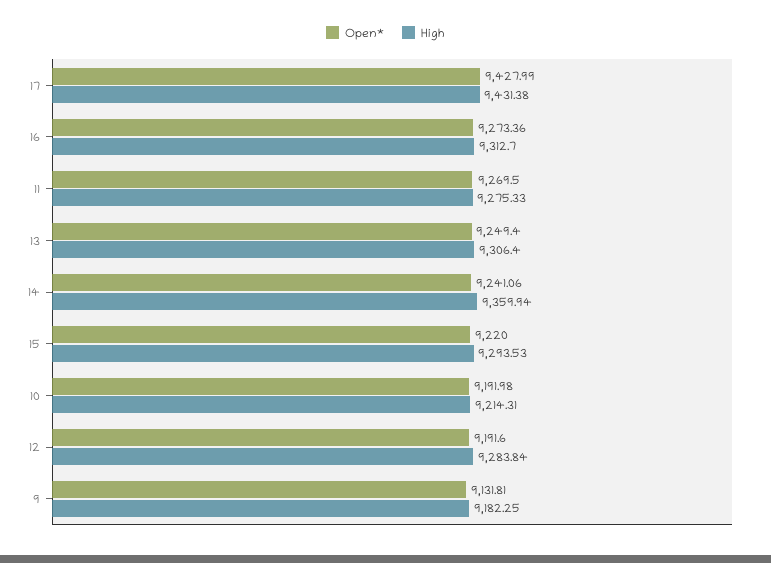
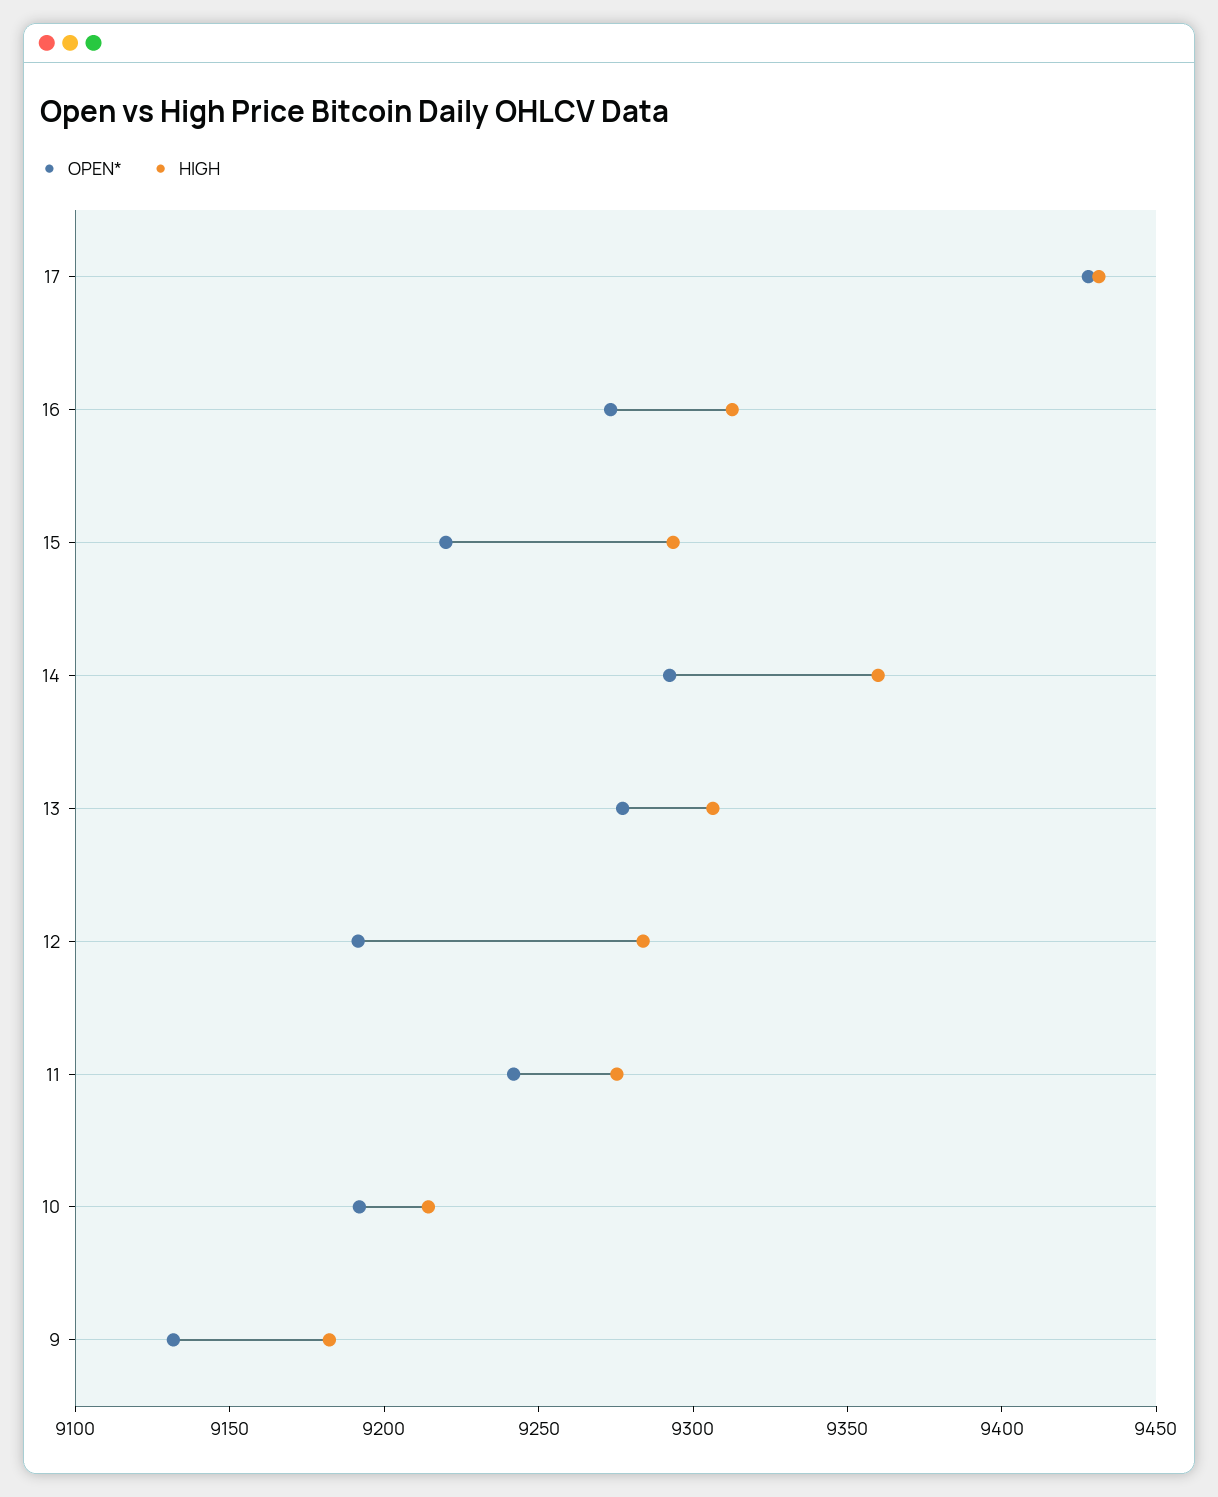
Open*, 11: 9269.5 -> 9240
Open*, 13: 9249.4 -> 9280
Open*, 14: 9241.06 -> 9290

